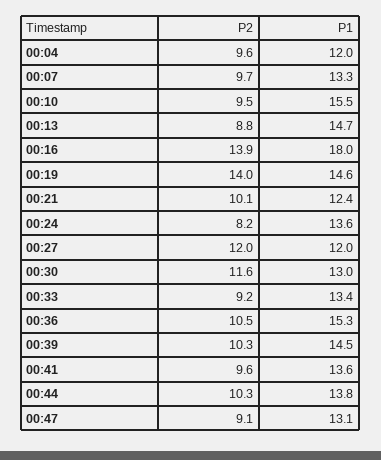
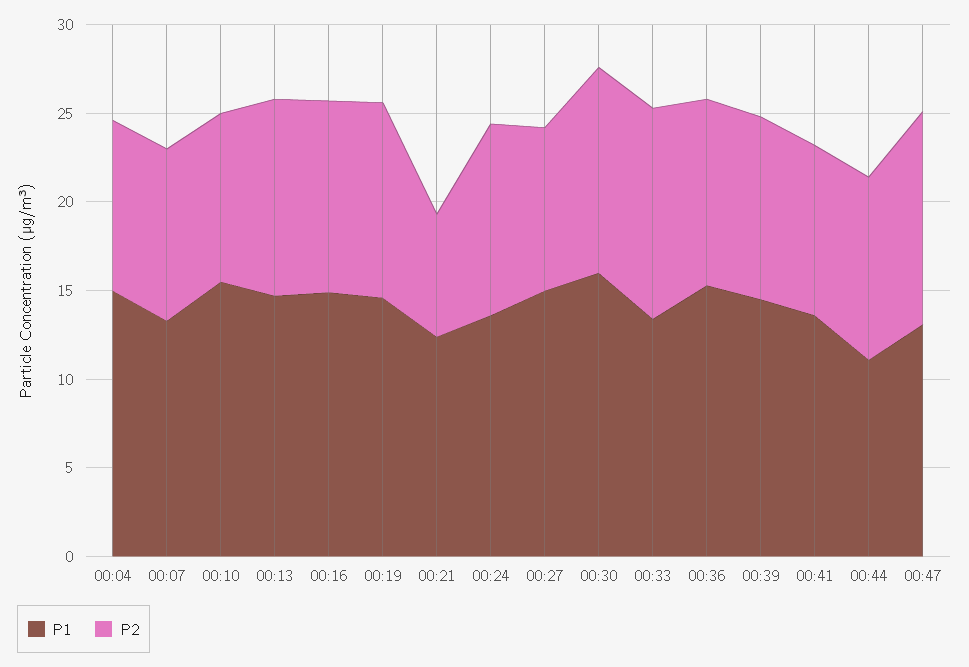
P1, 00:04: 12 -> 15
P2, 00:13: 8.8 -> 11
P2, 00:16: 13.9 -> 11
P1, 00:16: 18 -> 15
P2, 00:19: 14 -> 11
P2, 00:21: 10.1 -> 7
P2, 00:24: 8.2 -> 11
P2, 00:27: 12 -> 9
P1, 00:27: 12 -> 15
P1, 00:30: 13 -> 16
P2, 00:33: 9.2 -> 12
P1, 00:44: 13.8 -> 11
P2, 00:47: 9.1 -> 12

